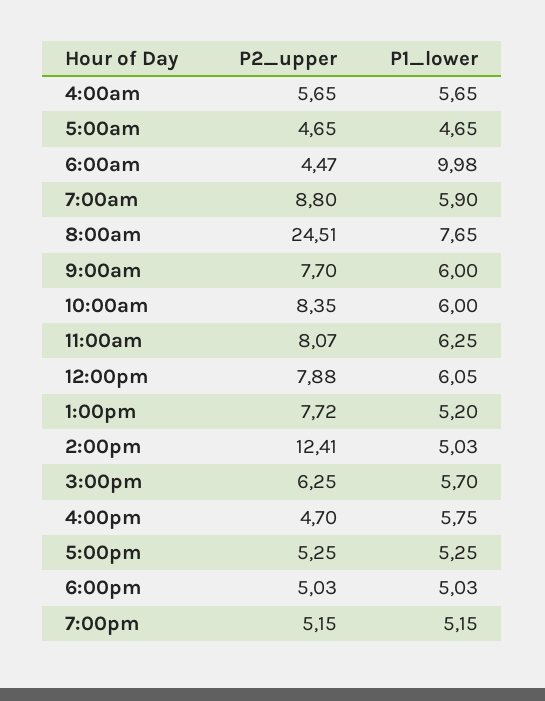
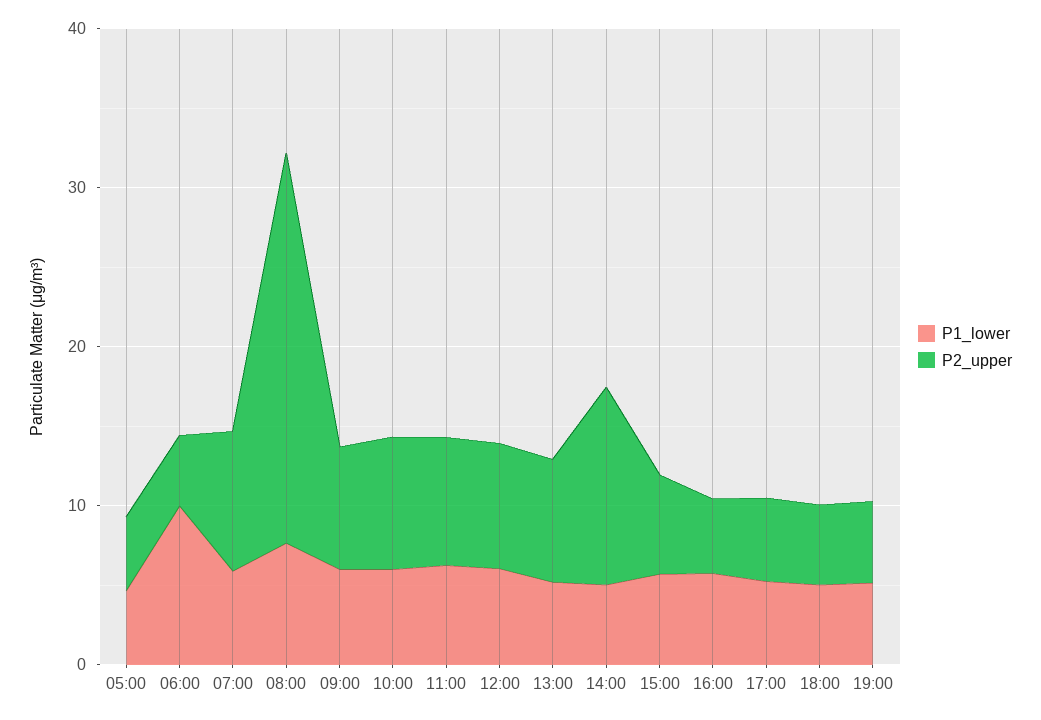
P2_upper, 4:00am: 5.65 -> none
P1_lower, 4:00am: 5.65 -> none

